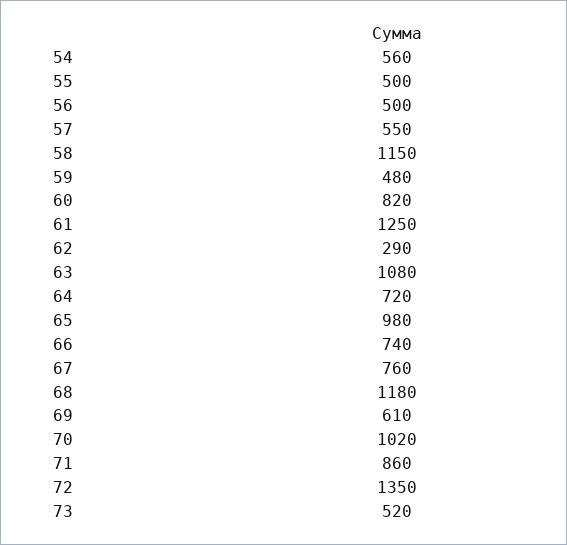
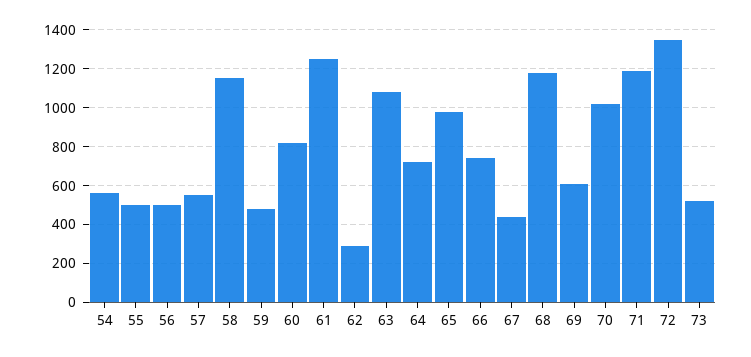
67: 760 -> 450
71: 860 -> 1200

